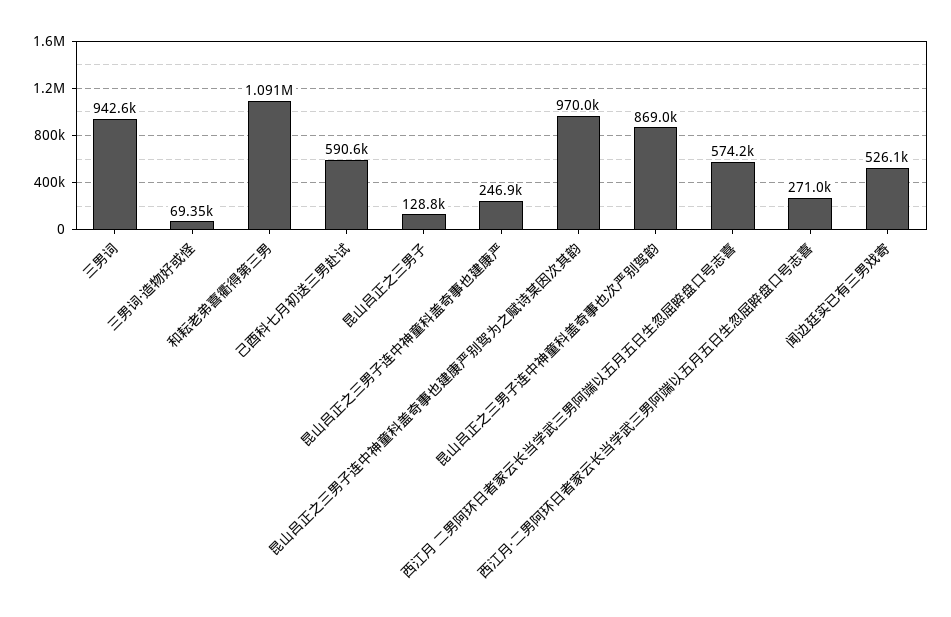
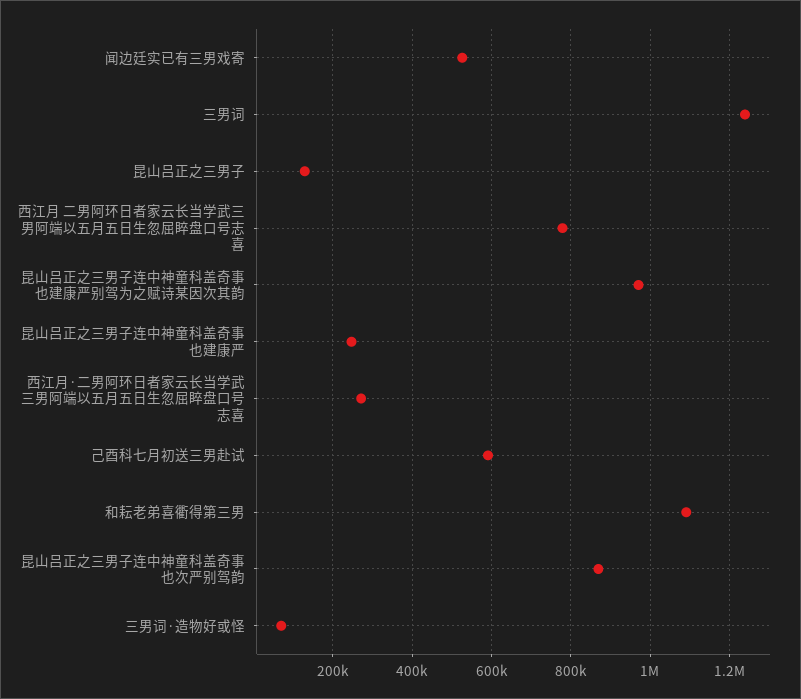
三男词: 942600 -> 1240000
西江月 二男阿环日者家云长当学武三男阿端以五月五日生忽屈睟盘口号志喜: 574200 -> 780000

